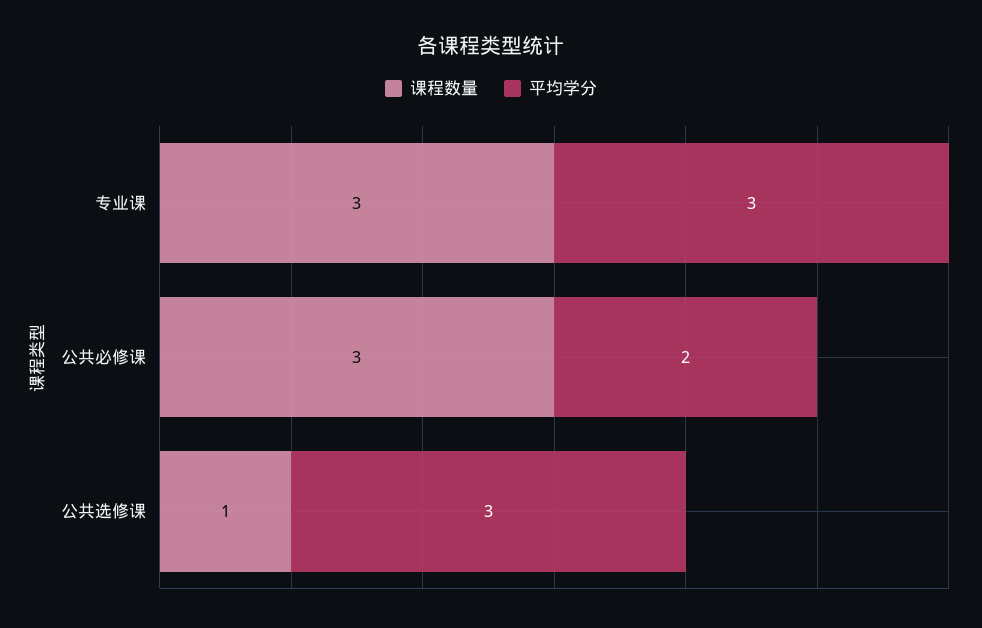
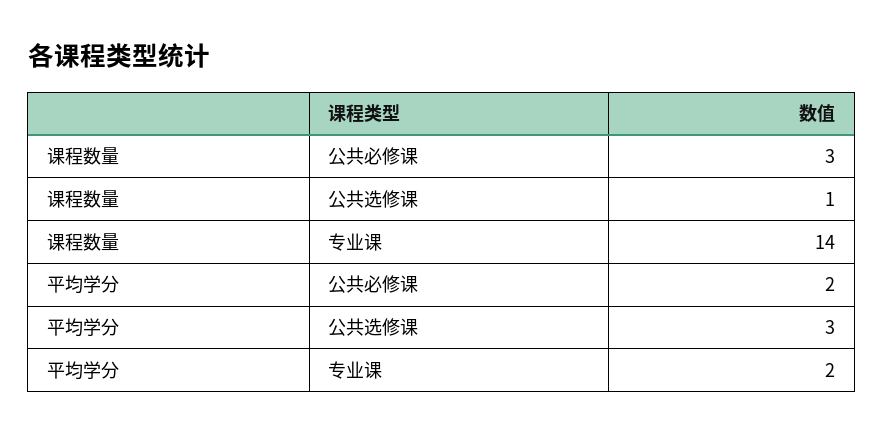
课程数量, 专业课: 3 -> 14
平均学分, 专业课: 3 -> 2

